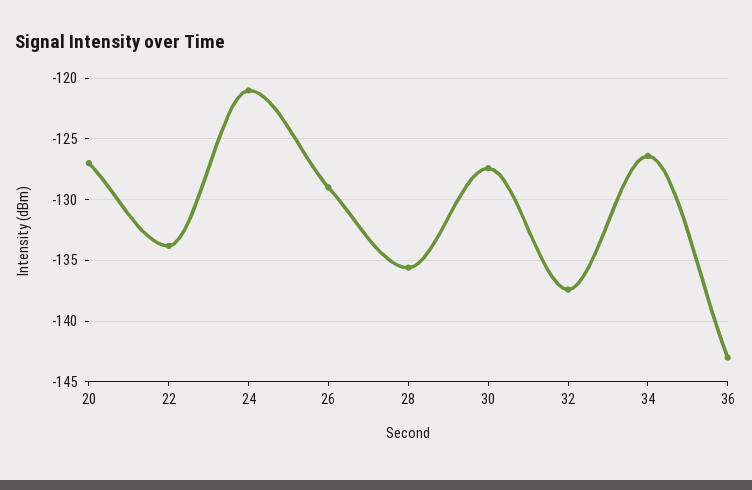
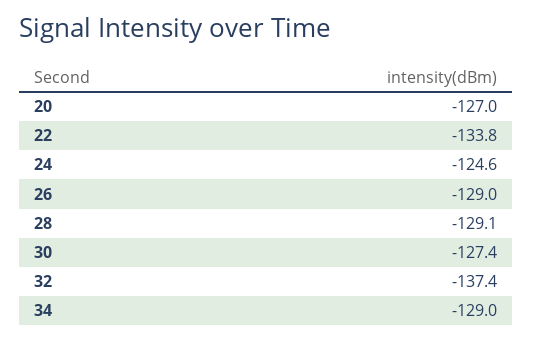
24: -121 -> -124.6
28: -135.5 -> -129.1
34: -126.5 -> -129
36: -143 -> none

